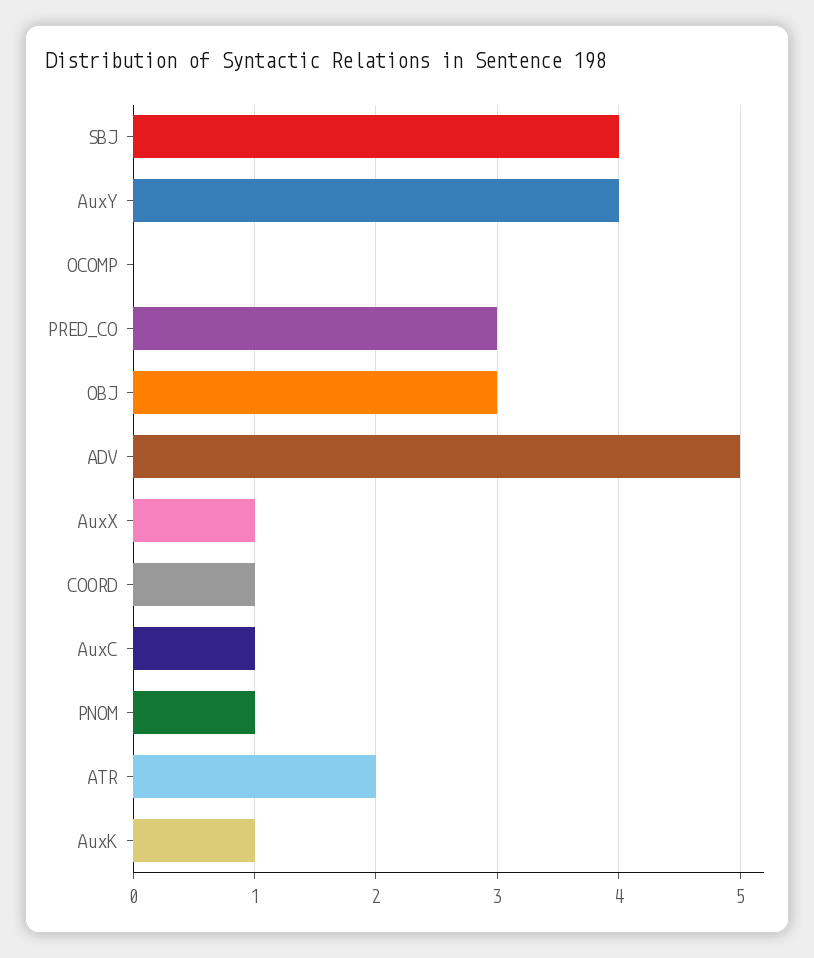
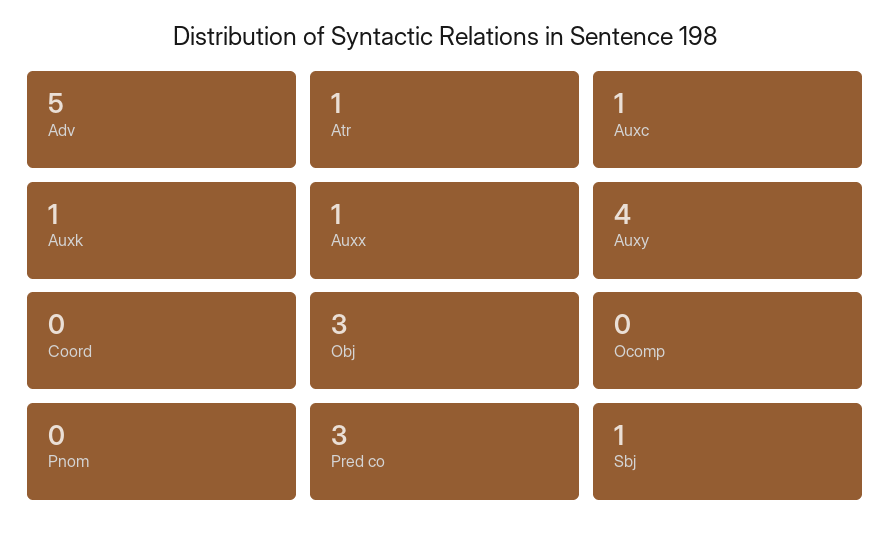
SBJ: 4 -> 1
COORD: 1 -> 0
PNOM: 1 -> 0
ATR: 2 -> 1

